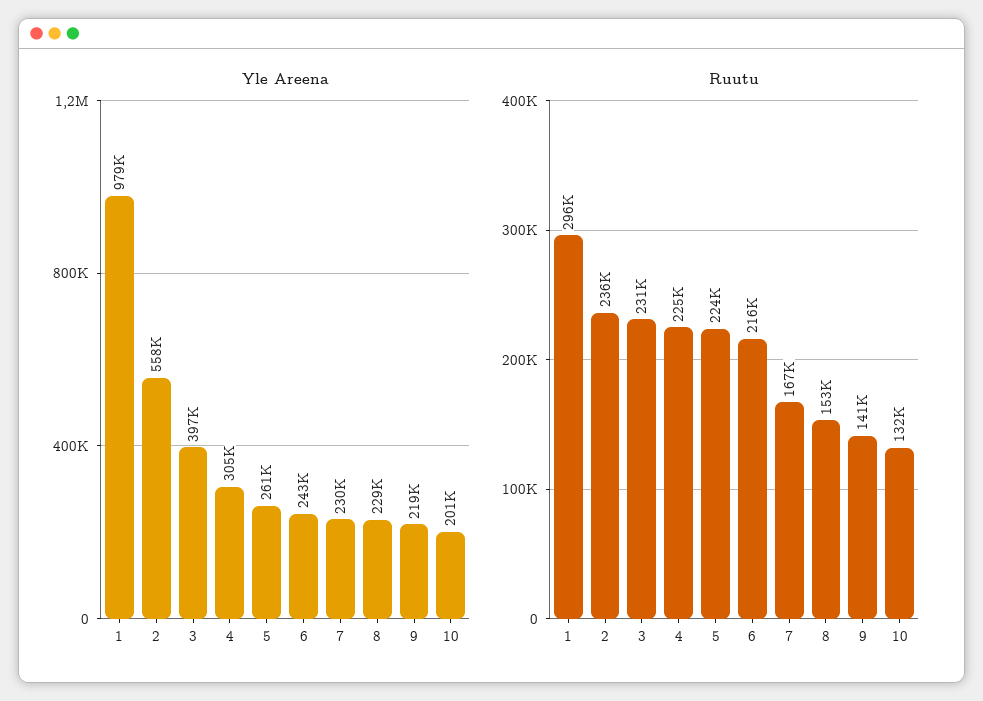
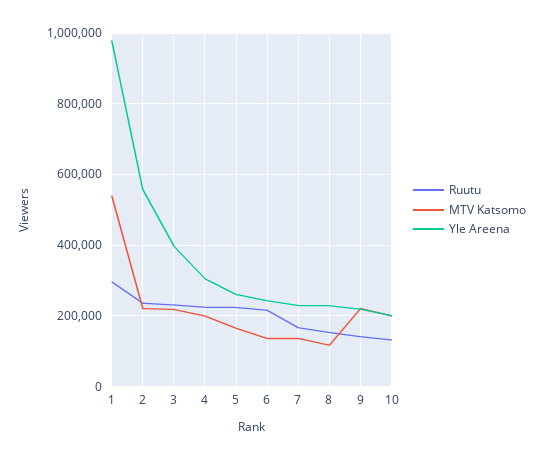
MTV Katsomo, 1: none -> 540000
MTV Katsomo, 2: none -> 220000
MTV Katsomo, 3: none -> 220000
MTV Katsomo, 4: none -> 200000
MTV Katsomo, 5: none -> 160000
MTV Katsomo, 6: none -> 140000
MTV Katsomo, 7: none -> 140000
MTV Katsomo, 8: none -> 120000
MTV Katsomo, 9: none -> 220000
MTV Katsomo, 10: none -> 200000

